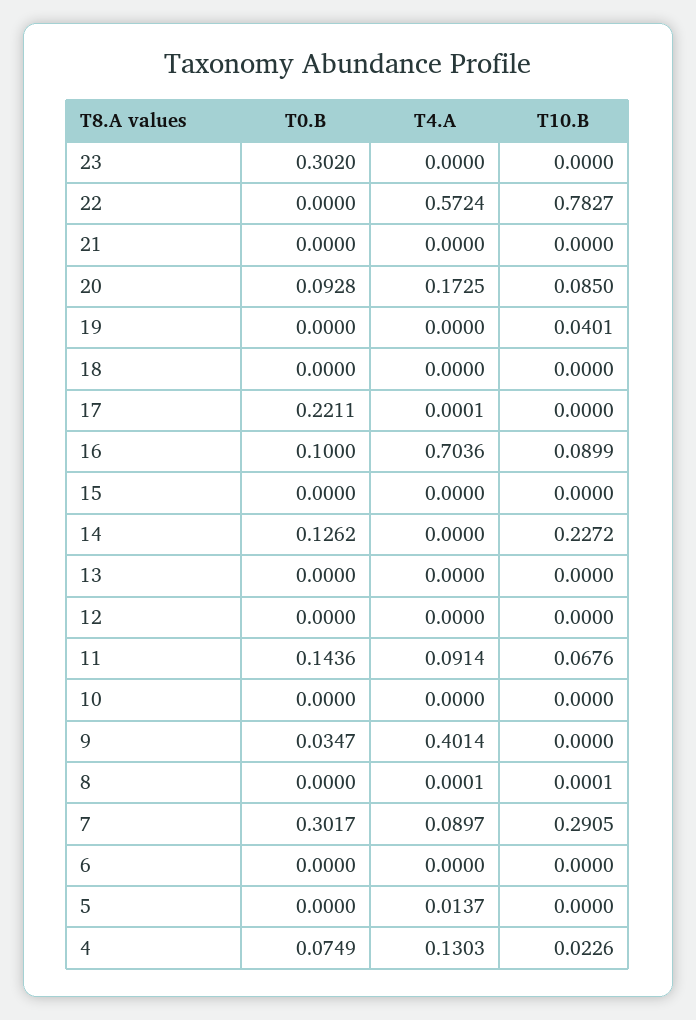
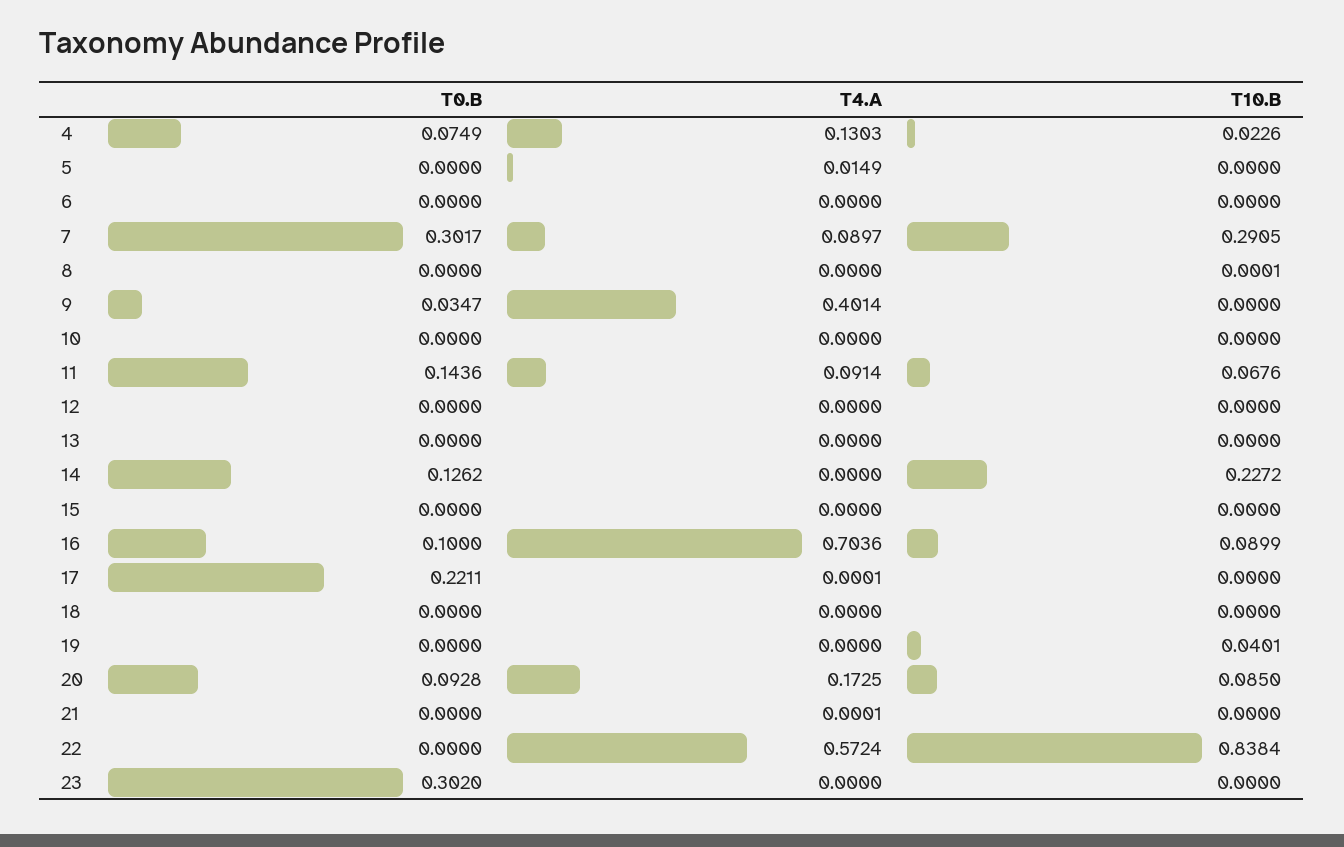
T10.B, 22: 0.7827 -> 0.8384
T4.A, 21: 0 -> 0.0001
T4.A, 8: 0.0001 -> 0
T4.A, 5: 0.0137 -> 0.0149

